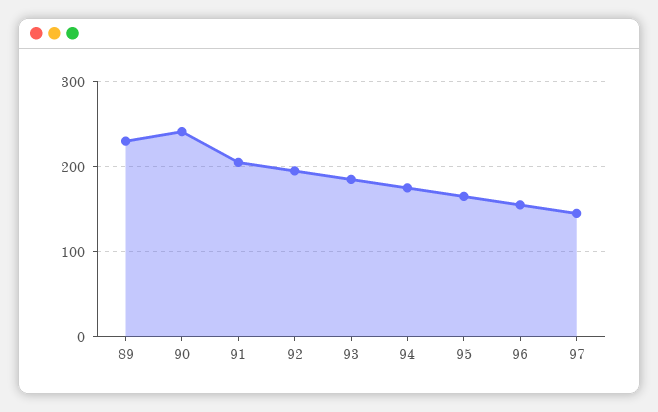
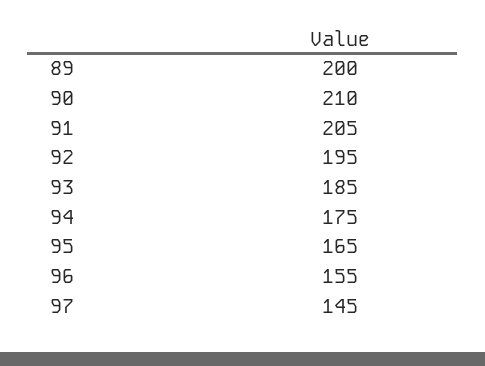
89: 230 -> 200
90: 240 -> 210

